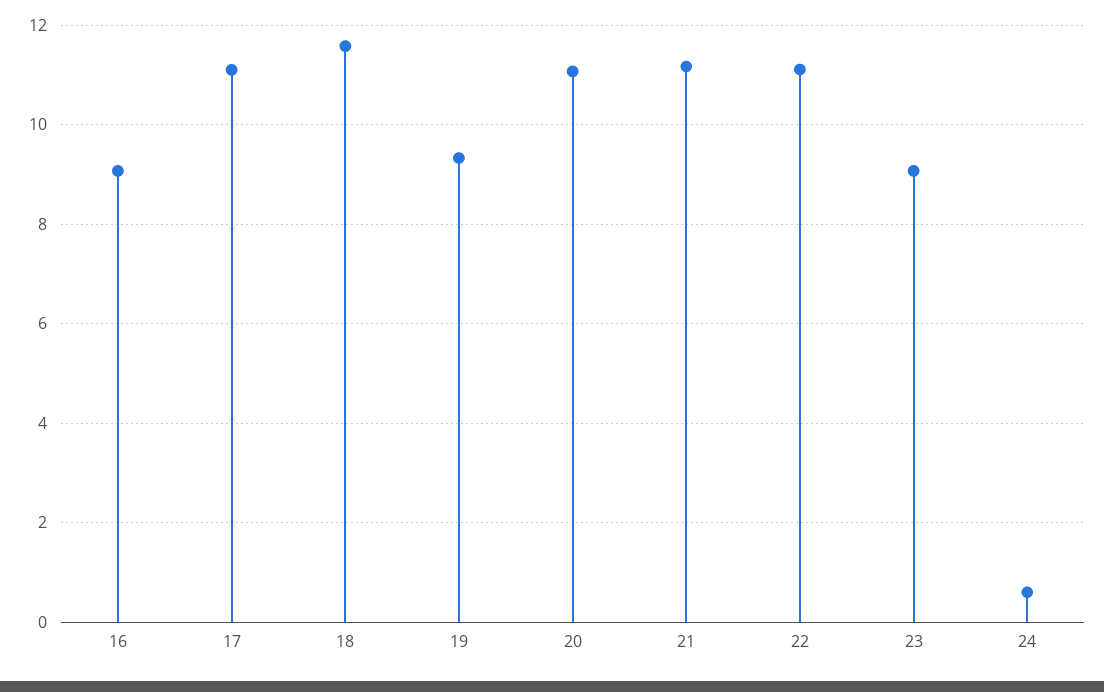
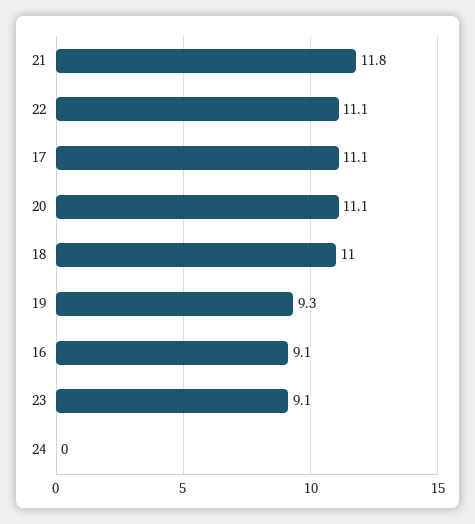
18: 11.6 -> 11
21: 11.2 -> 11.8
24: 0.6 -> 0

